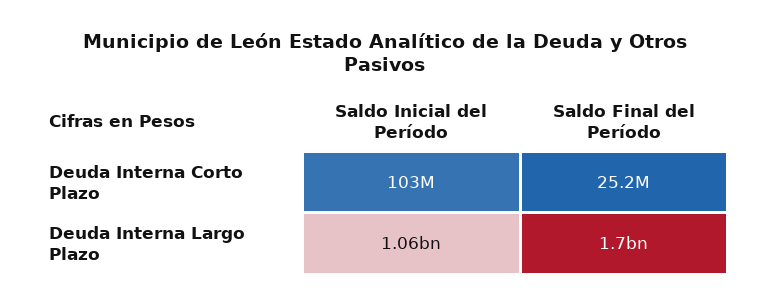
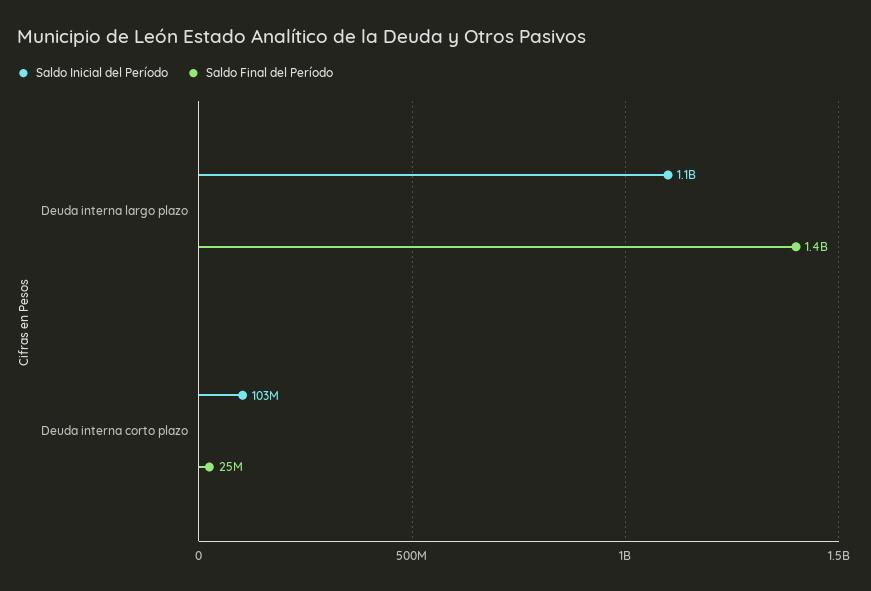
Saldo Final del Período, Deuda Interna Largo Plazo: 1700000000 -> 1400000000

